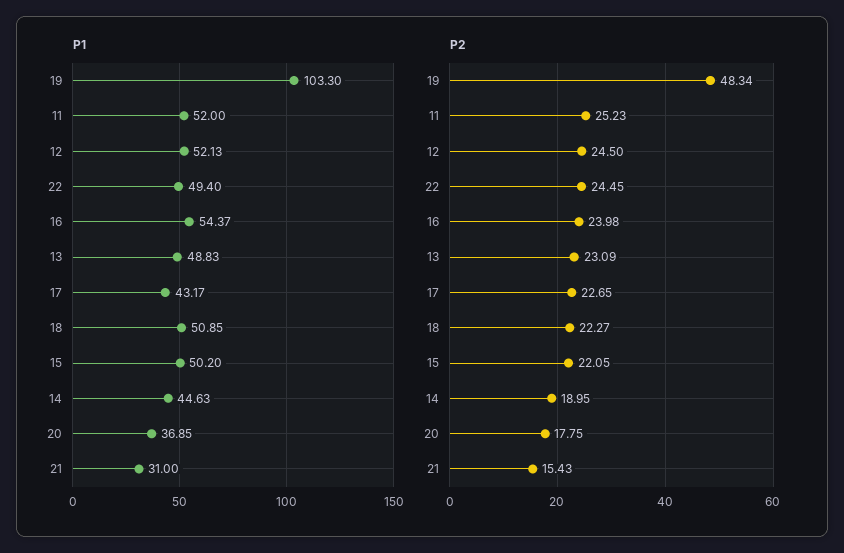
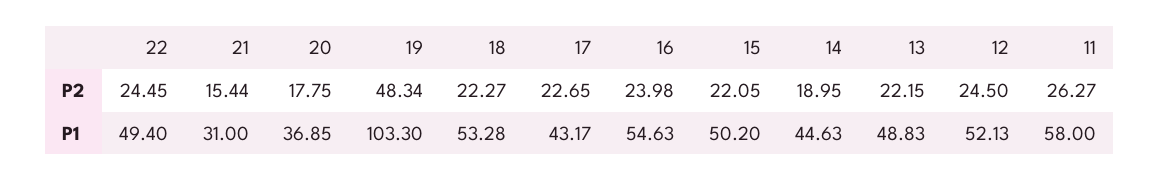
P1, 11: 52 -> 58
P1, 16: 54.37 -> 54.63
P1, 18: 50.85 -> 53.28
P2, 11: 25.23 -> 26.27
P2, 13: 23.09 -> 22.15
P2, 21: 15.43 -> 15.44

